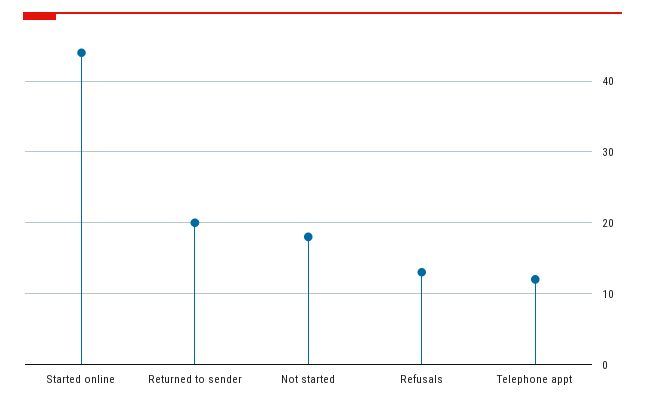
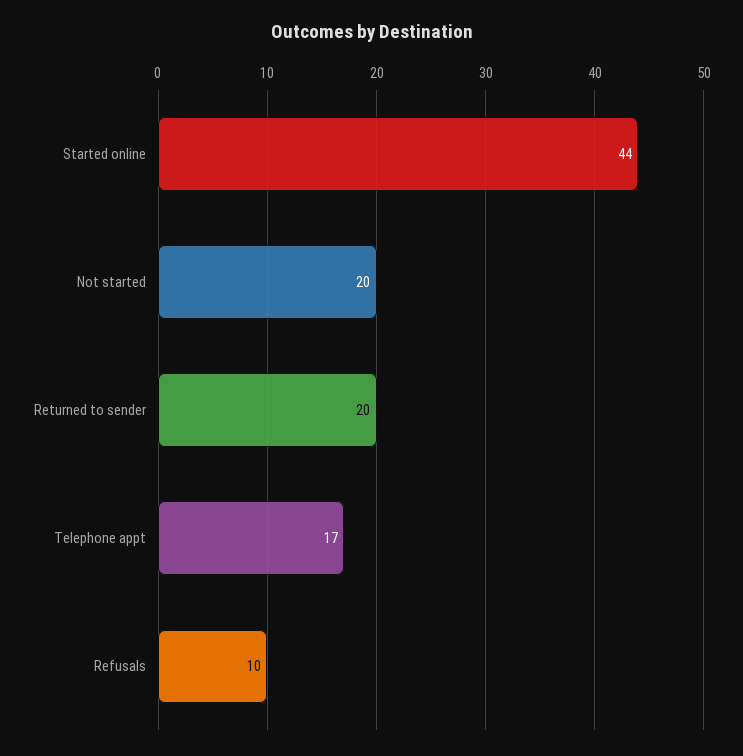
Not started: 18 -> 20
Refusals: 13 -> 10
Telephone appt: 12 -> 17

